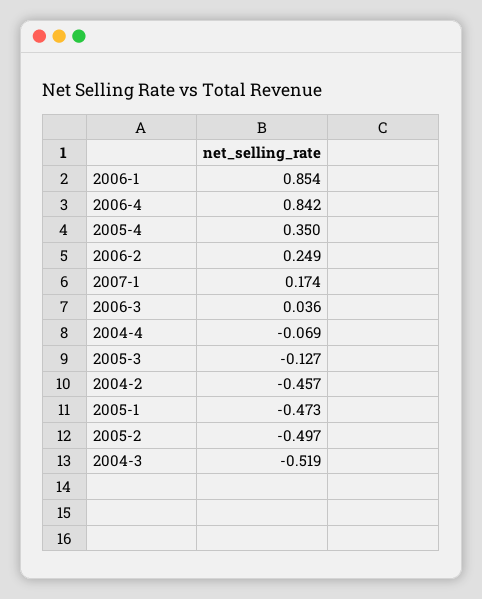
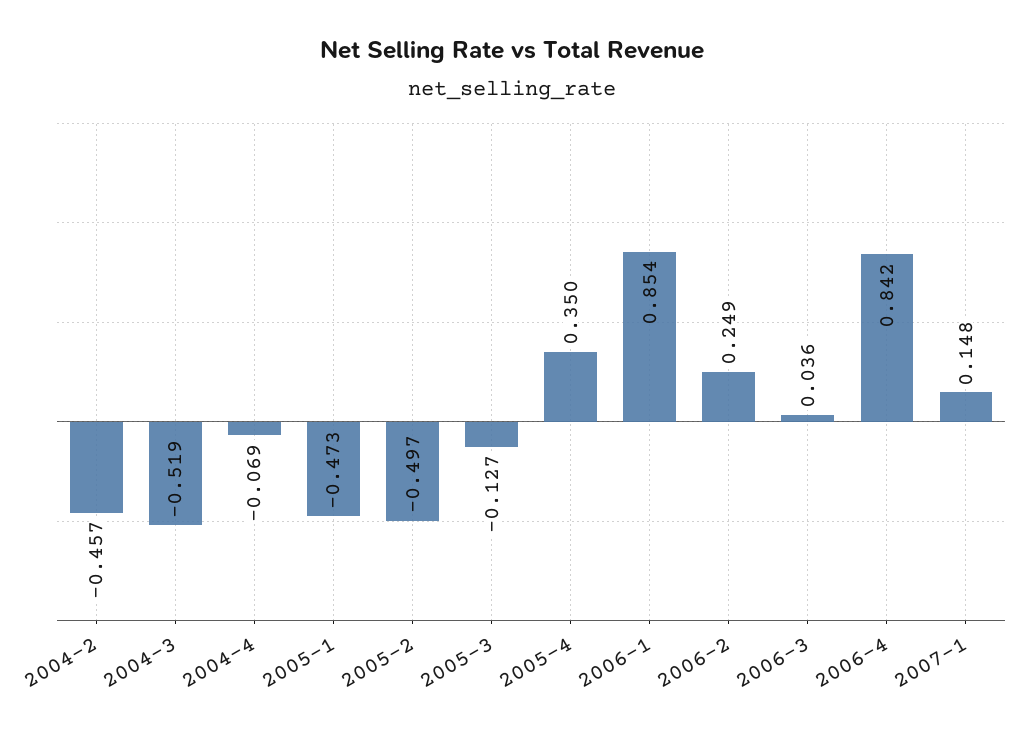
2007-1: 0.174 -> 0.148

